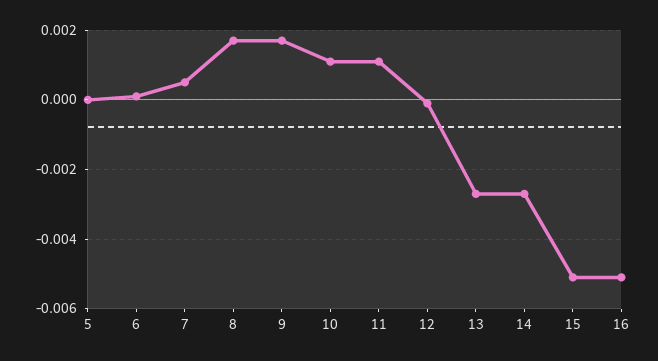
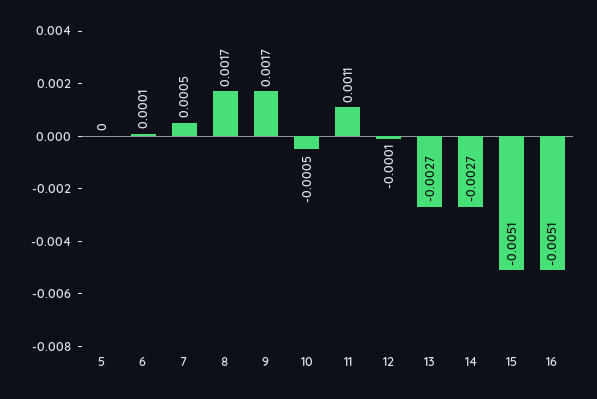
10: 0.001 -> -0.0005

